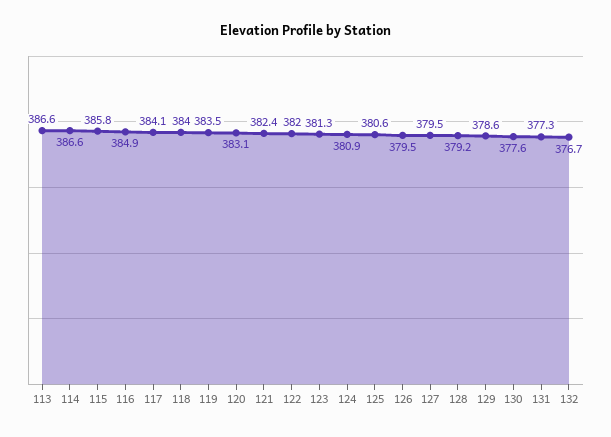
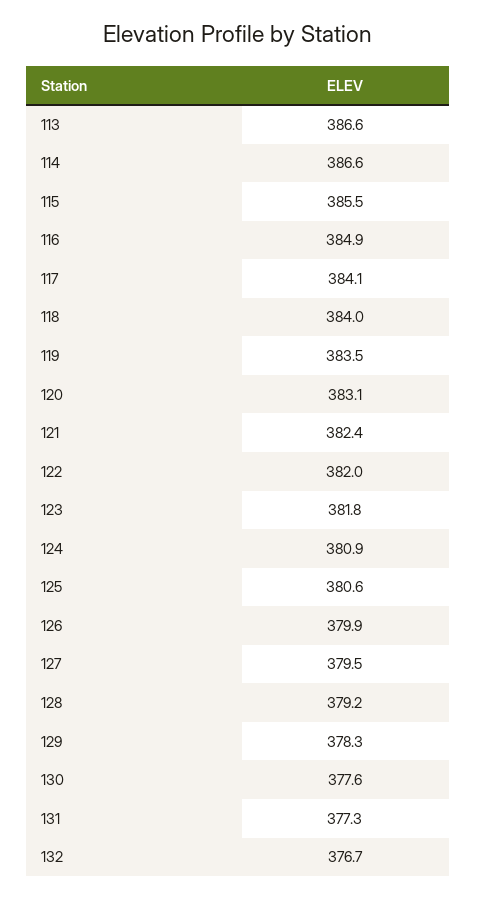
115: 385.8 -> 385.5
123: 381.3 -> 381.8
126: 379.5 -> 379.9
129: 378.6 -> 378.3

